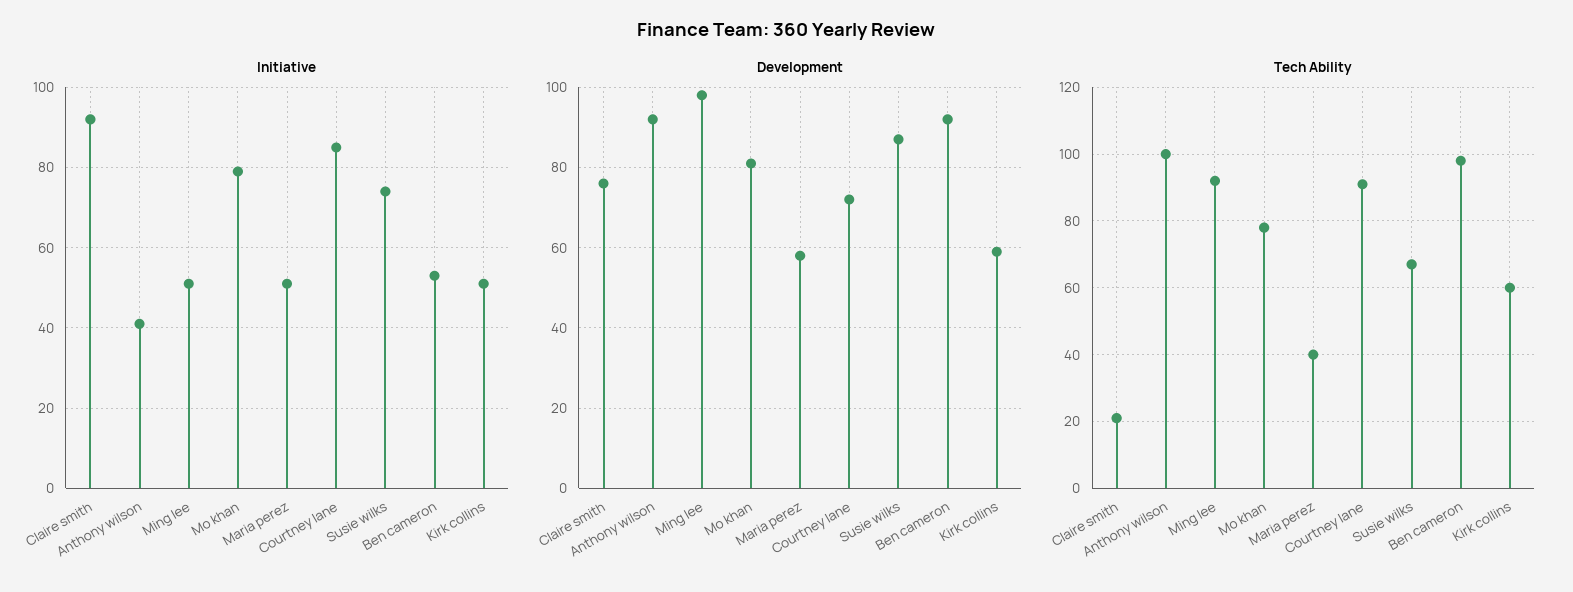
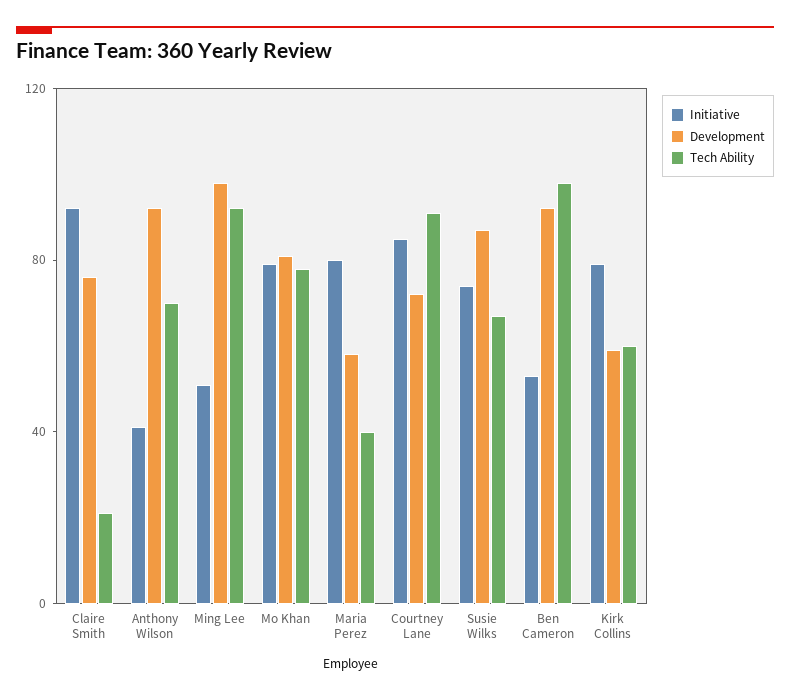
Initiative, Maria perez: 50 -> 80
Initiative, Kirk collins: 50 -> 80
Tech Ability, Anthony wilson: 100 -> 70

